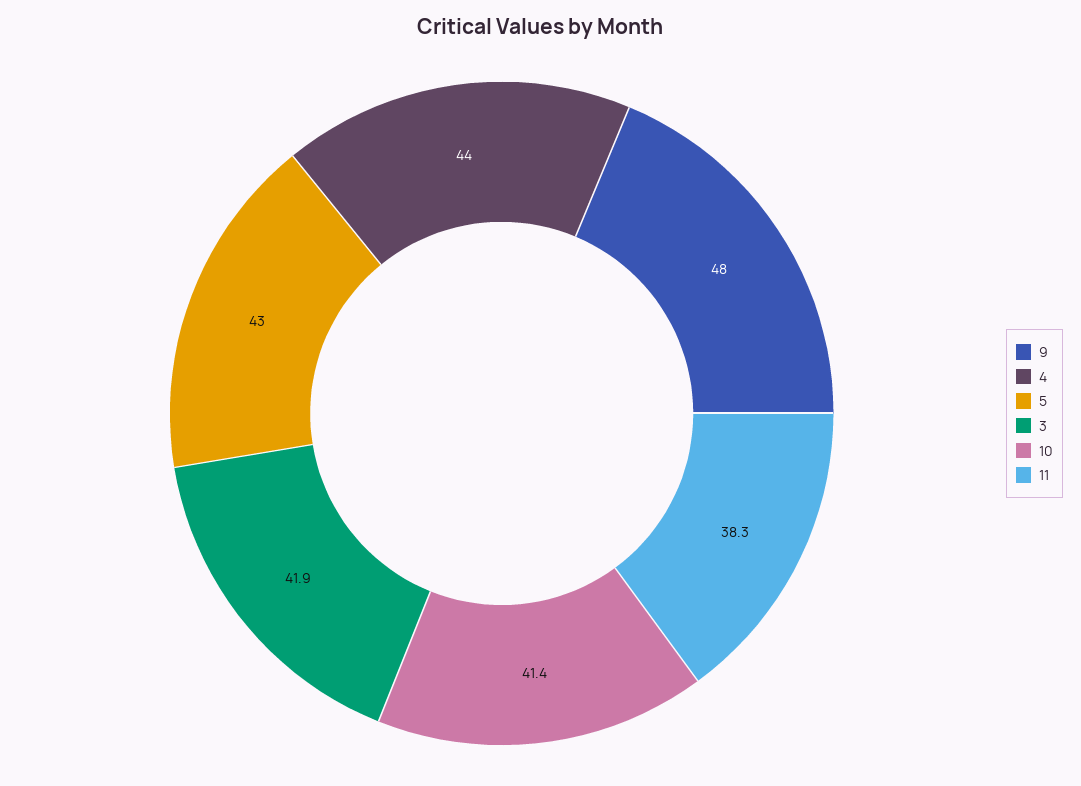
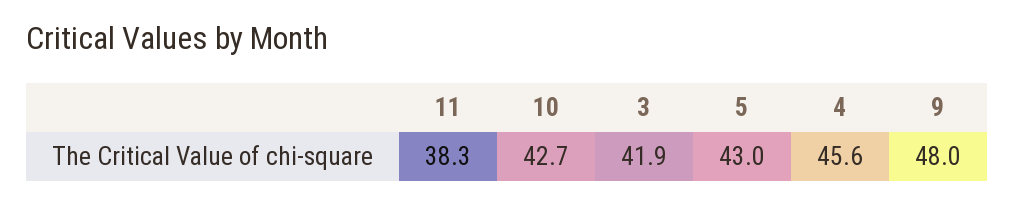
4: 44 -> 45.6
10: 41.4 -> 42.7

